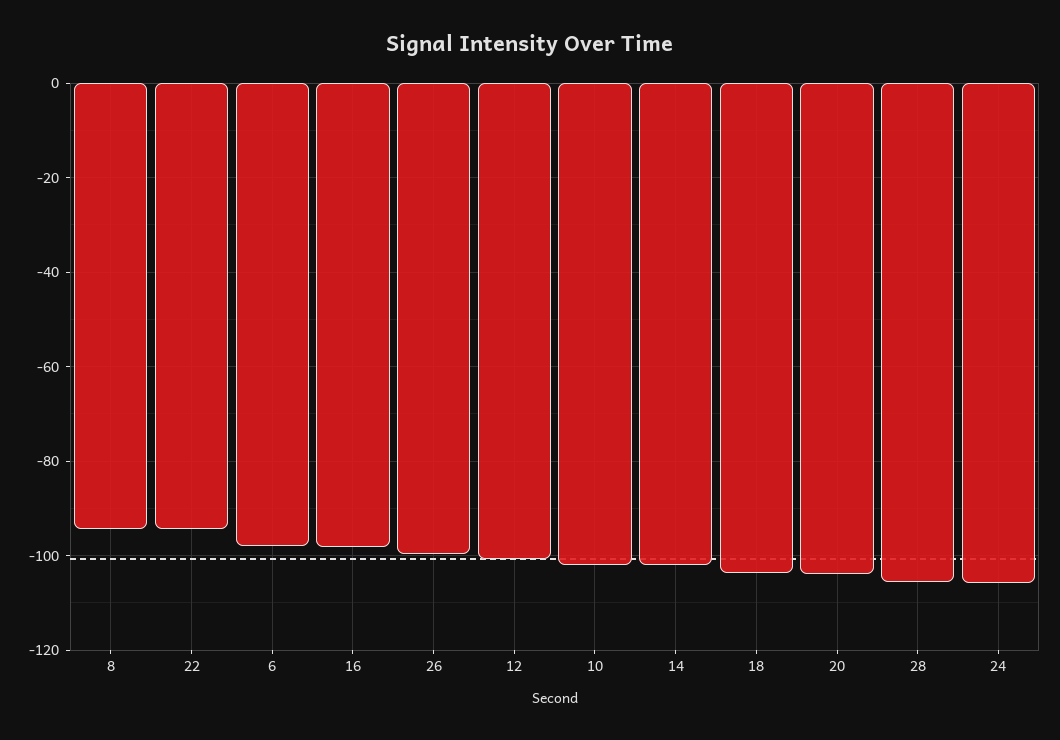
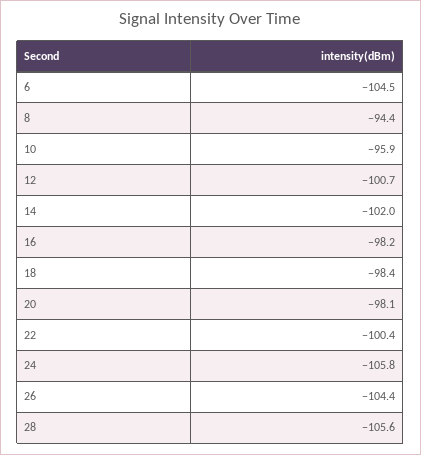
22: -94 -> -100.4
6: -98 -> -104.5
26: -100 -> -104.4
10: -102 -> -95.9
18: -104 -> -98.4
20: -104 -> -98.1

